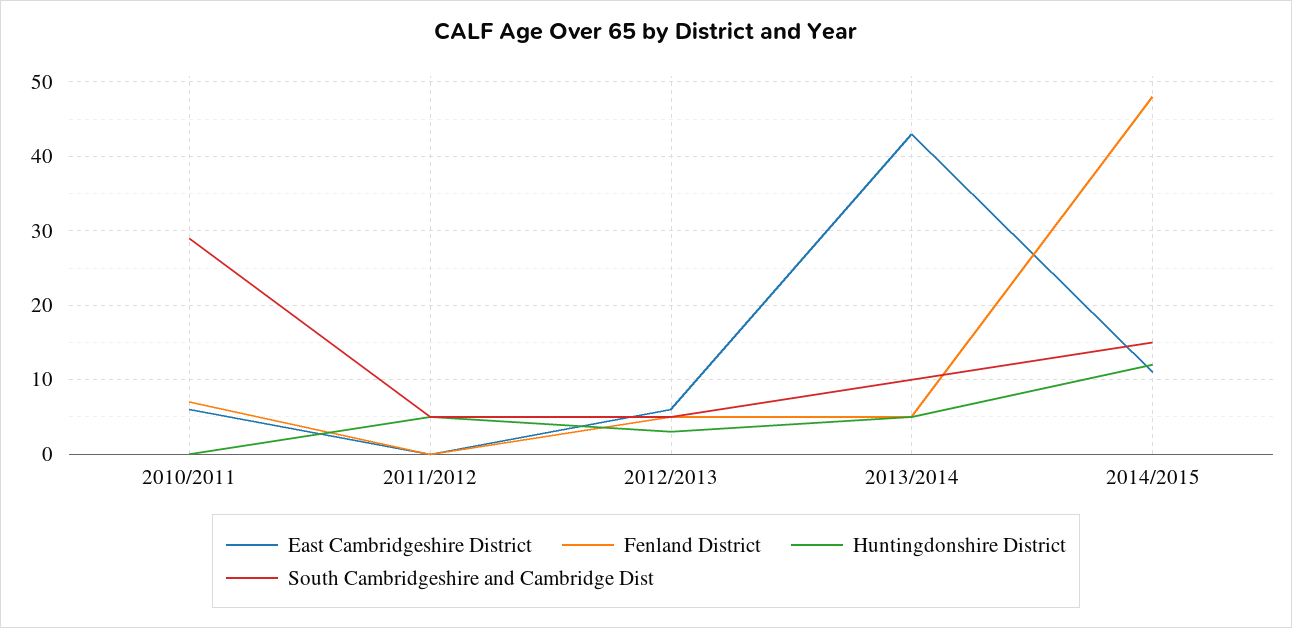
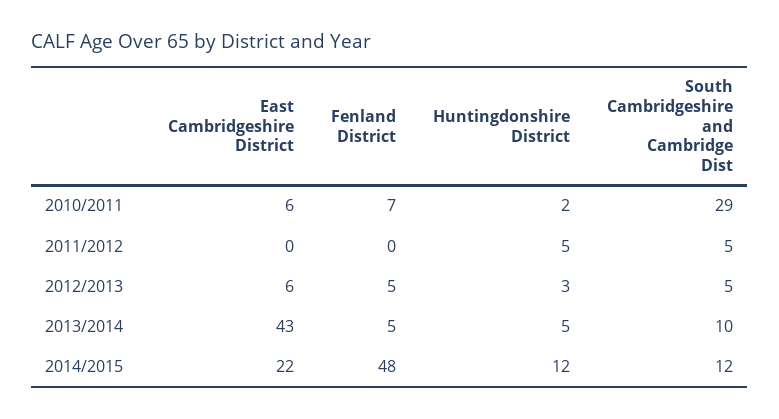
Huntingdonshire District, 2010/2011: 0 -> 2
East Cambridgeshire District, 2014/2015: 11 -> 22
South Cambridgeshire and Cambridge Dist, 2014/2015: 15 -> 12

